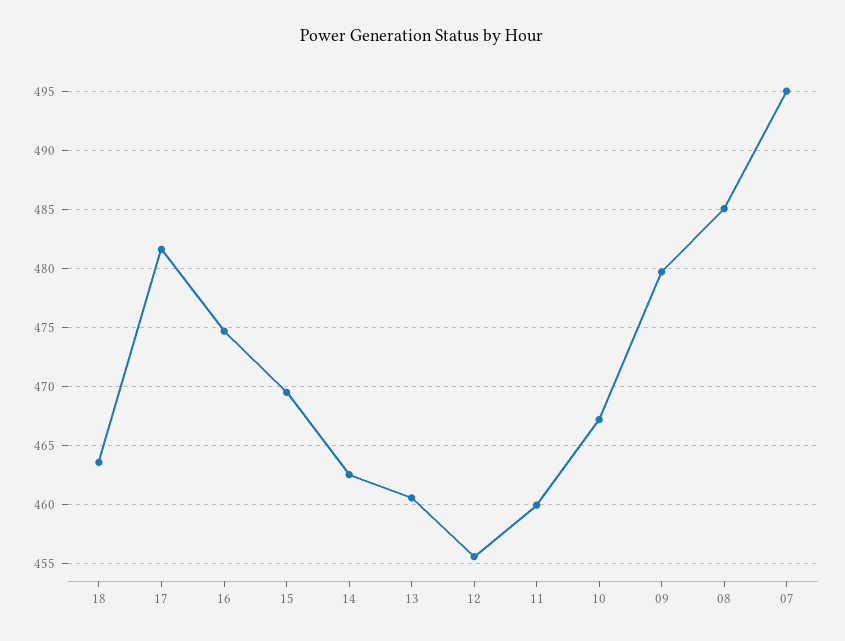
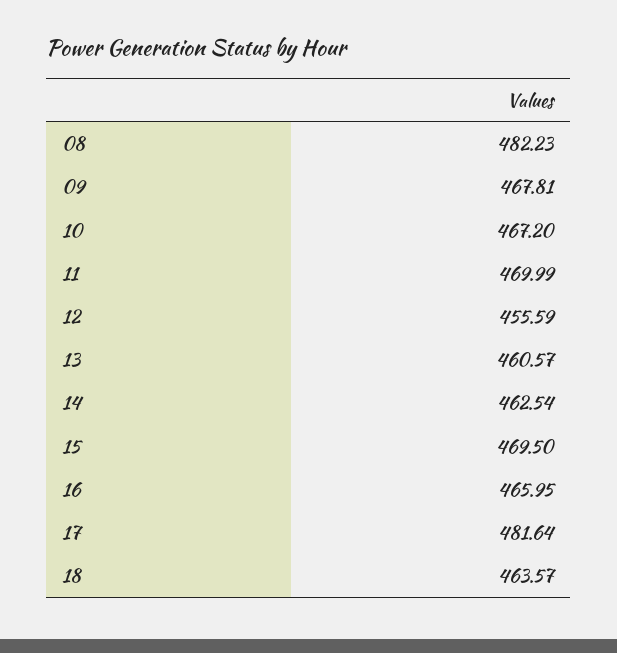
16: 475 -> 465.95
11: 460 -> 469.99
09: 480 -> 467.81
08: 485 -> 482.23
07: 495 -> none

